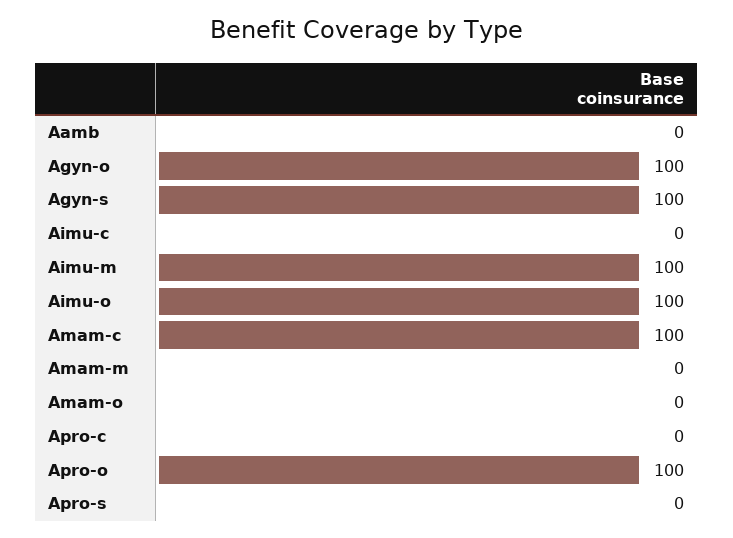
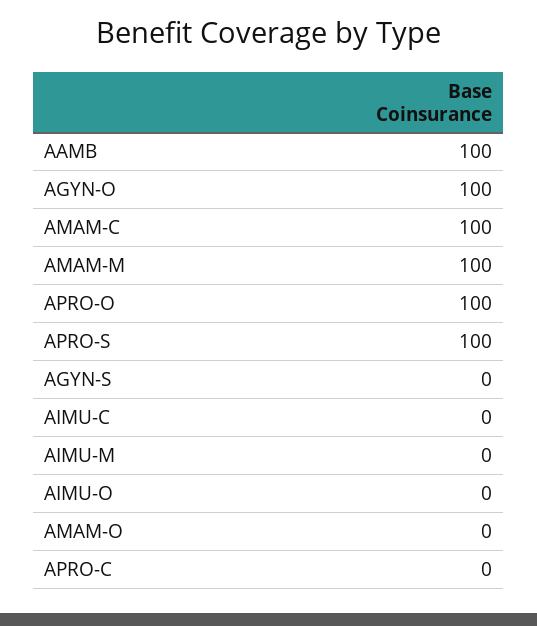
Aamb: 0 -> 100
Agyn-s: 100 -> 0
Aimu-m: 100 -> 0
Aimu-o: 100 -> 0
Amam-m: 0 -> 100
Apro-s: 0 -> 100

